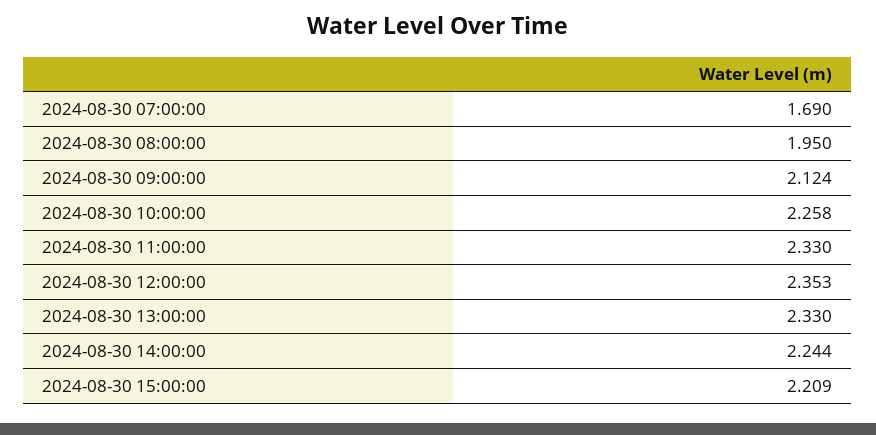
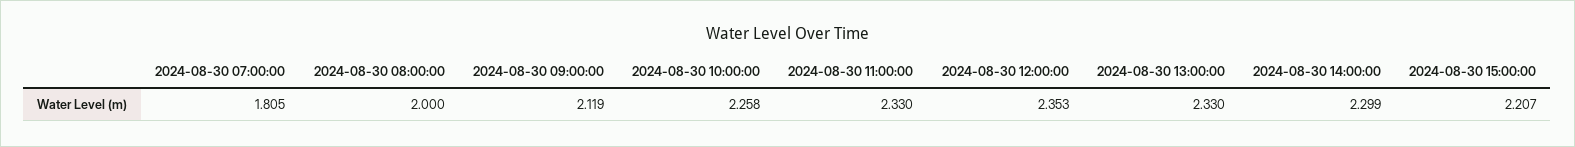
2024-08-30 07:00:00: 1.69 -> 1.805
2024-08-30 08:00:00: 1.95 -> 2
2024-08-30 09:00:00: 2.124 -> 2.119
2024-08-30 14:00:00: 2.244 -> 2.299
2024-08-30 15:00:00: 2.209 -> 2.207

